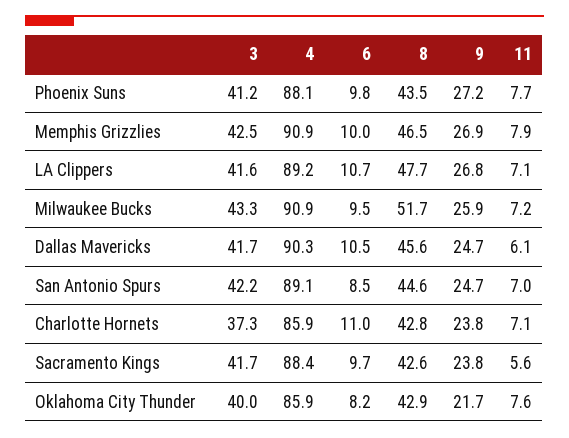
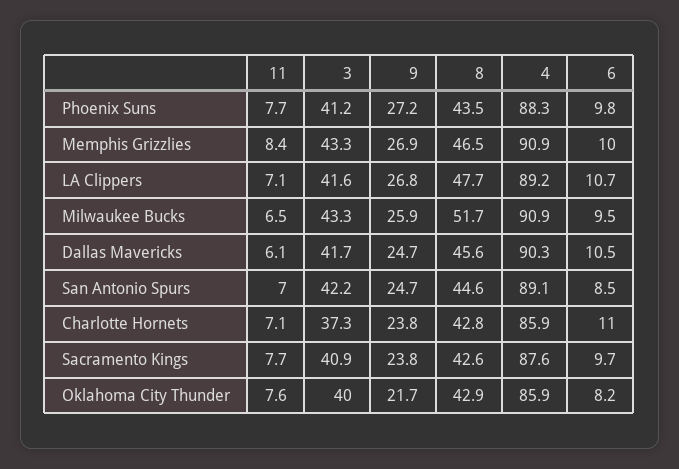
4, Phoenix Suns: 88.1 -> 88.3
3, Memphis Grizzlies: 42.5 -> 43.3
11, Memphis Grizzlies: 7.9 -> 8.4
11, Milwaukee Bucks: 7.2 -> 6.5
3, Sacramento Kings: 41.7 -> 40.9
4, Sacramento Kings: 88.4 -> 87.6
11, Sacramento Kings: 5.6 -> 7.7

